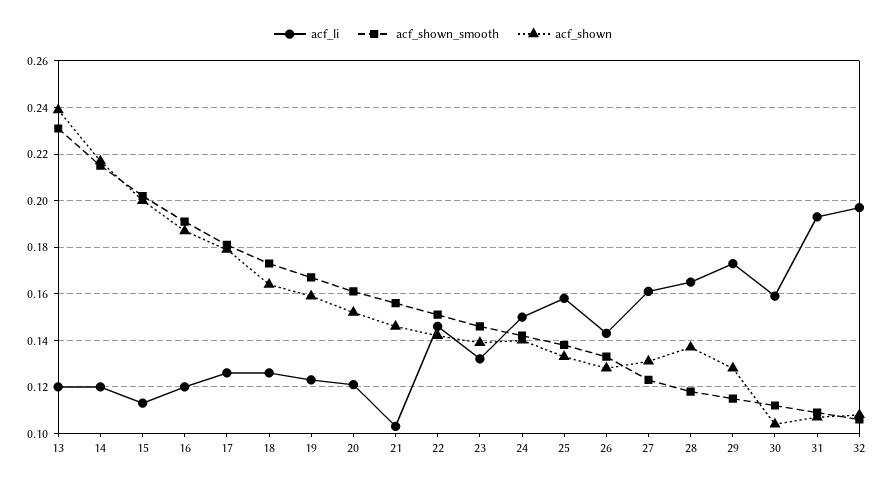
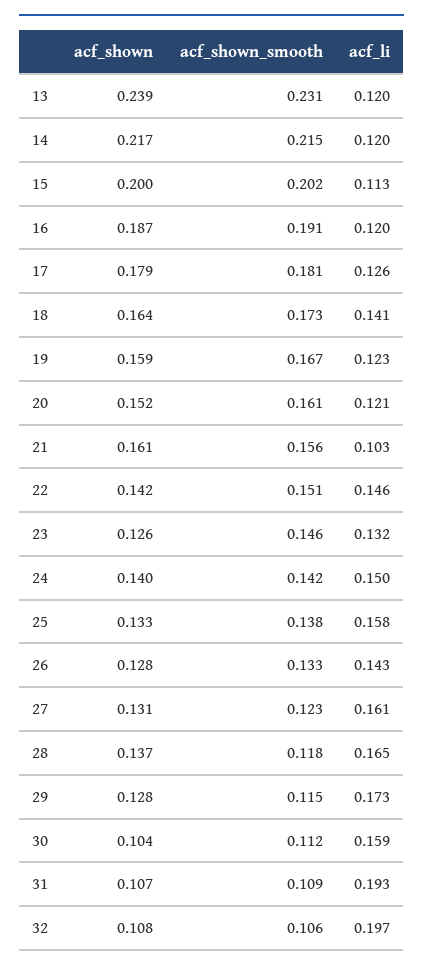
acf_li, 18: 0.125 -> 0.141
acf_shown, 21: 0.145 -> 0.161
acf_shown, 23: 0.14 -> 0.126

